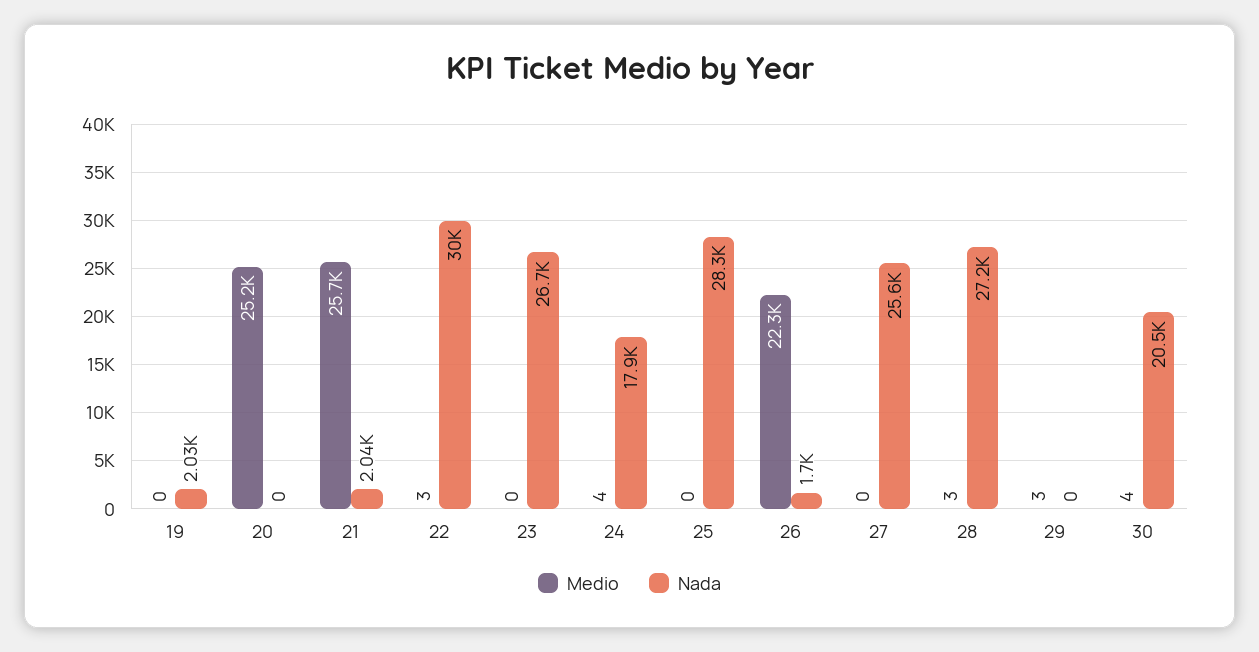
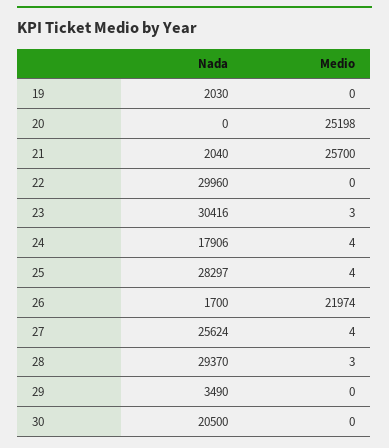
Medio, 22: 3 -> 0
Medio, 23: 0 -> 3
Nada, 23: 26700 -> 30416
Medio, 25: 0 -> 4
Medio, 26: 22300 -> 21974
Medio, 27: 0 -> 4
Nada, 28: 27200 -> 29370
Medio, 29: 3 -> 0
Nada, 29: 0 -> 3490
Medio, 30: 4 -> 0

